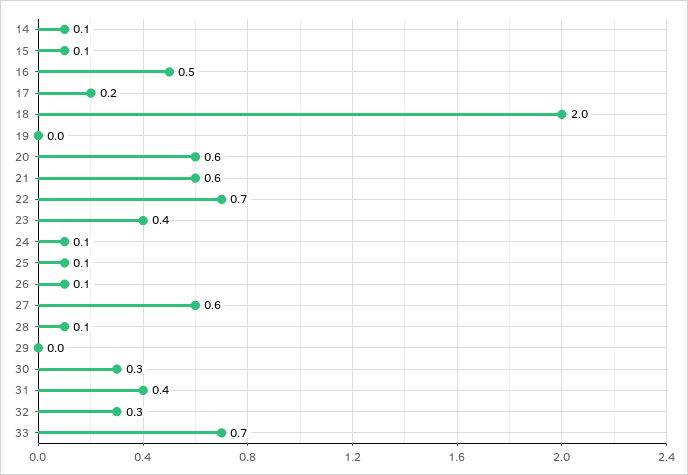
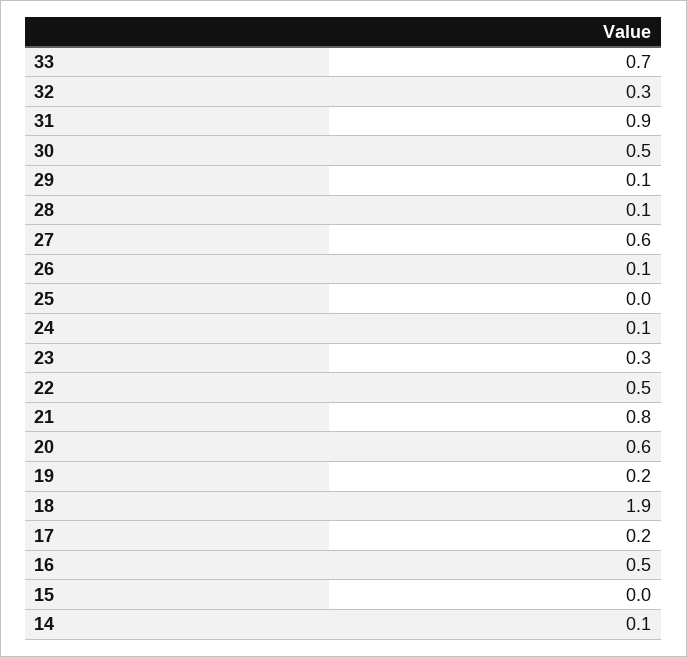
15: 0.1 -> 0
18: 2 -> 1.9
19: 0 -> 0.2
21: 0.6 -> 0.8
22: 0.7 -> 0.5
23: 0.4 -> 0.3
25: 0.1 -> 0
29: 0 -> 0.1
30: 0.3 -> 0.5
31: 0.4 -> 0.9

